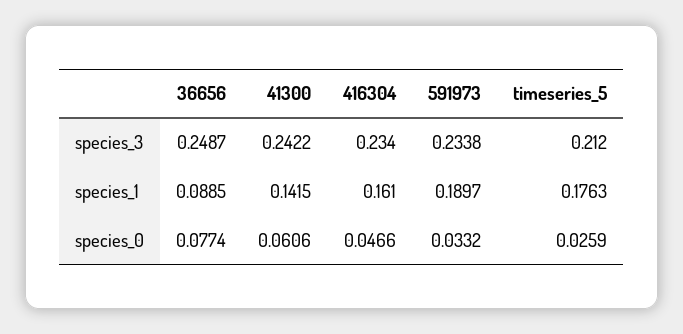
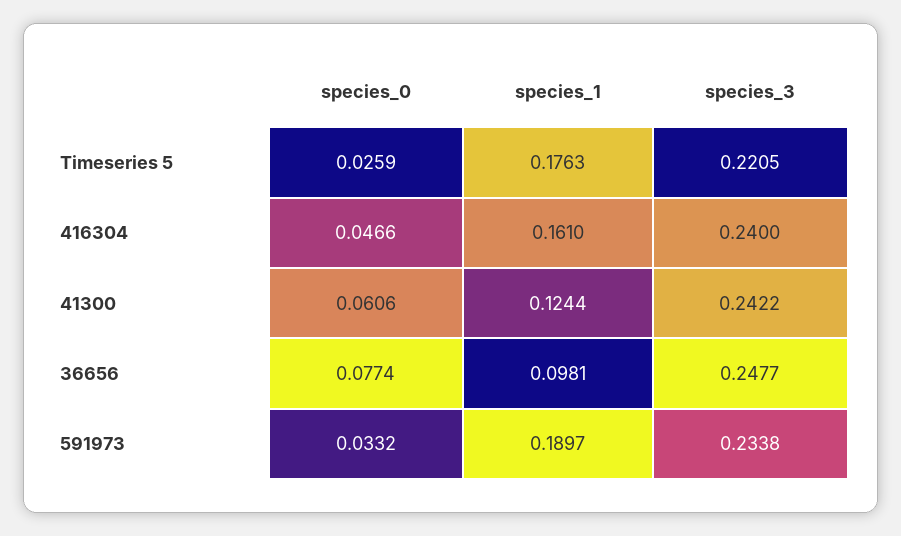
36656, species_3: 0.2487 -> 0.2477
416304, species_3: 0.234 -> 0.24
timeseries_5, species_3: 0.212 -> 0.2205
36656, species_1: 0.0885 -> 0.0981
41300, species_1: 0.1415 -> 0.1244

